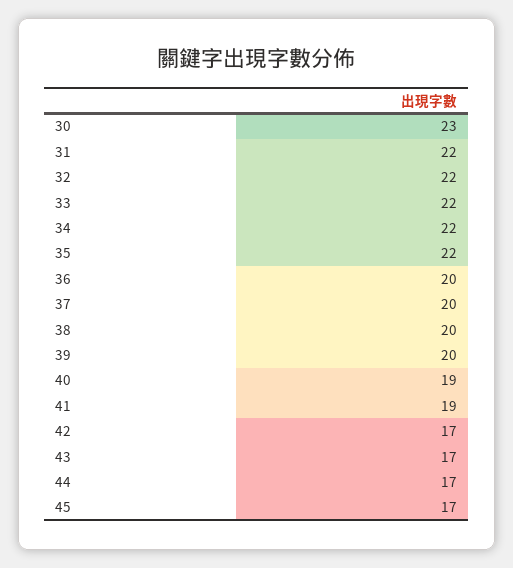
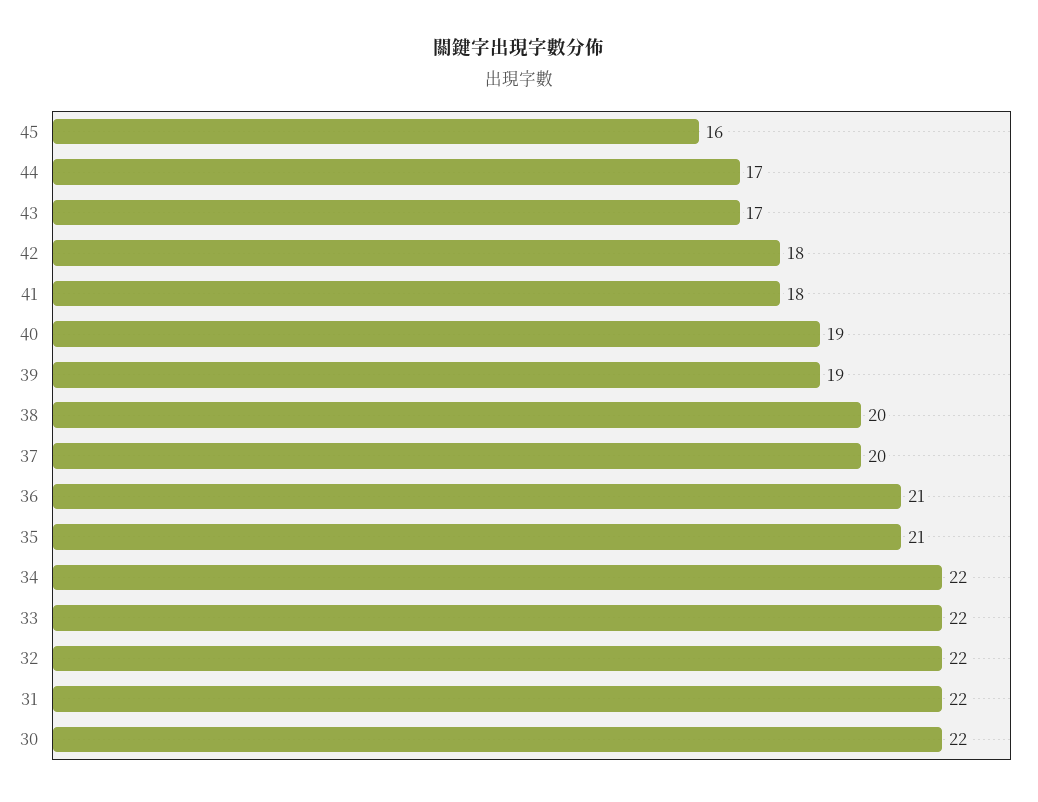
30: 23 -> 22
35: 22 -> 21
36: 20 -> 21
39: 20 -> 19
41: 19 -> 18
42: 17 -> 18
45: 17 -> 16

